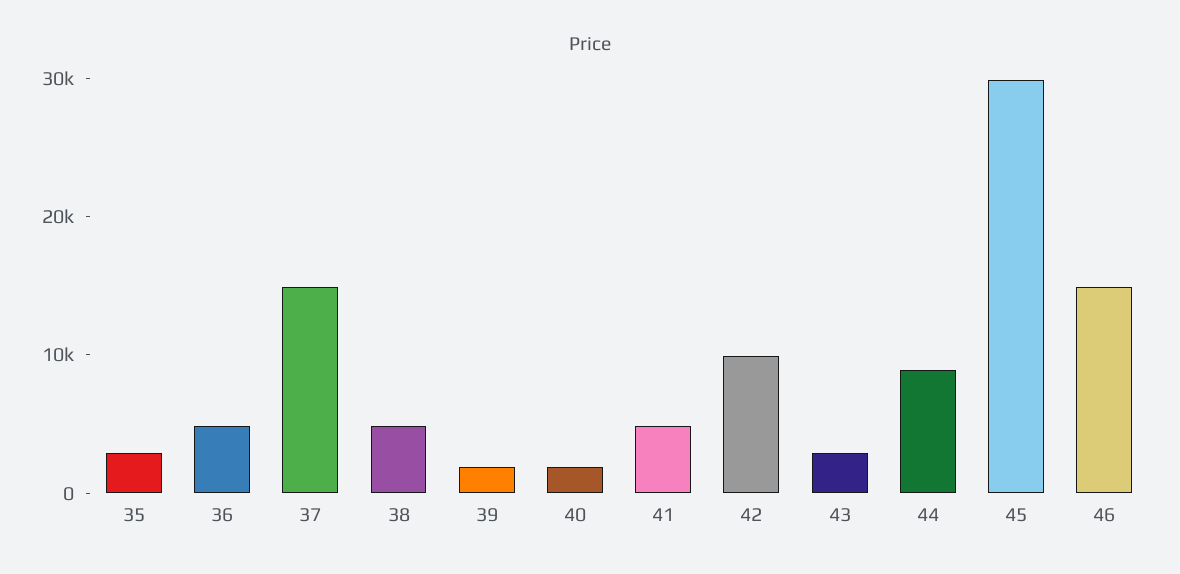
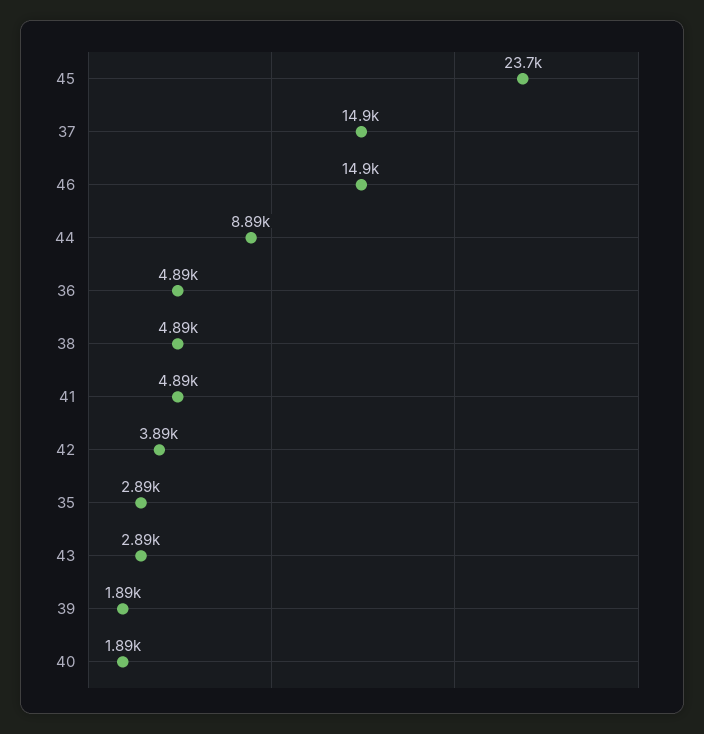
42: 10000 -> 3890
45: 30000 -> 23700

